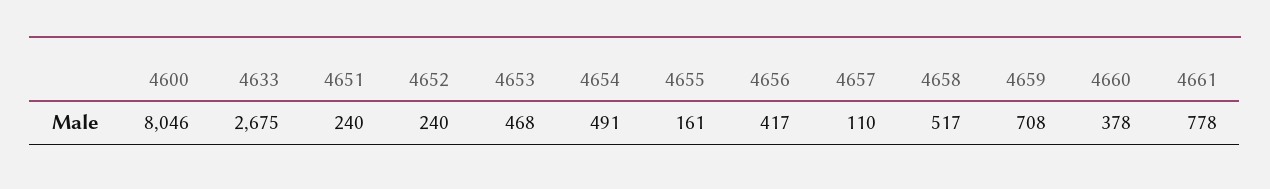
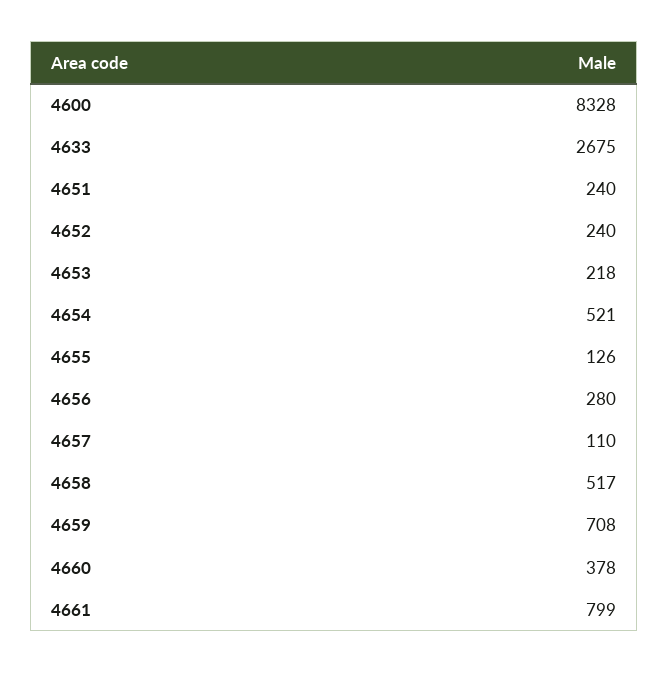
4600: 8046 -> 8328
4653: 468 -> 218
4654: 491 -> 521
4655: 161 -> 126
4656: 417 -> 280
4661: 778 -> 799

